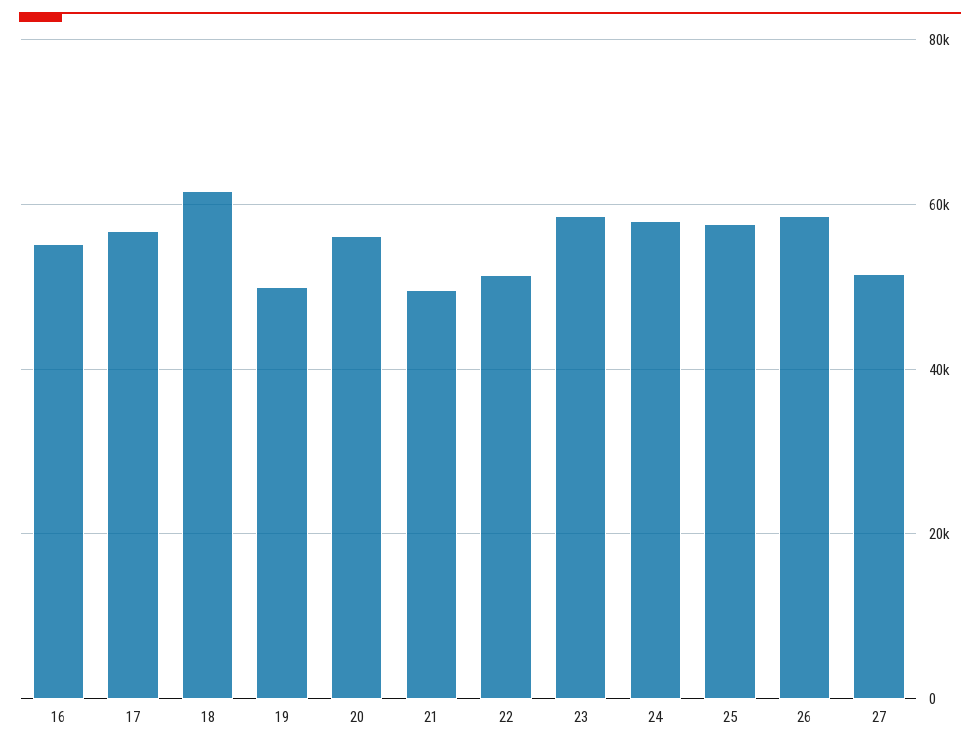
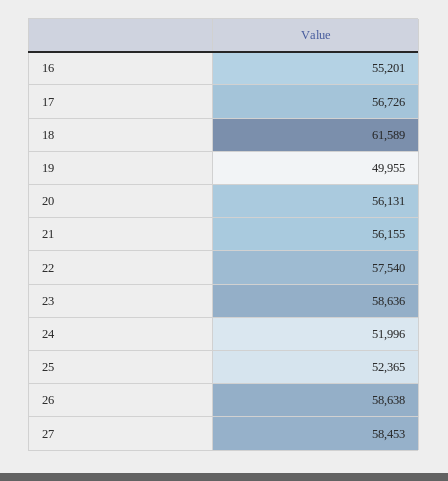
21: 50000 -> 56155
22: 52000 -> 57540
24: 58000 -> 51996
25: 58000 -> 52365
27: 52000 -> 58453

